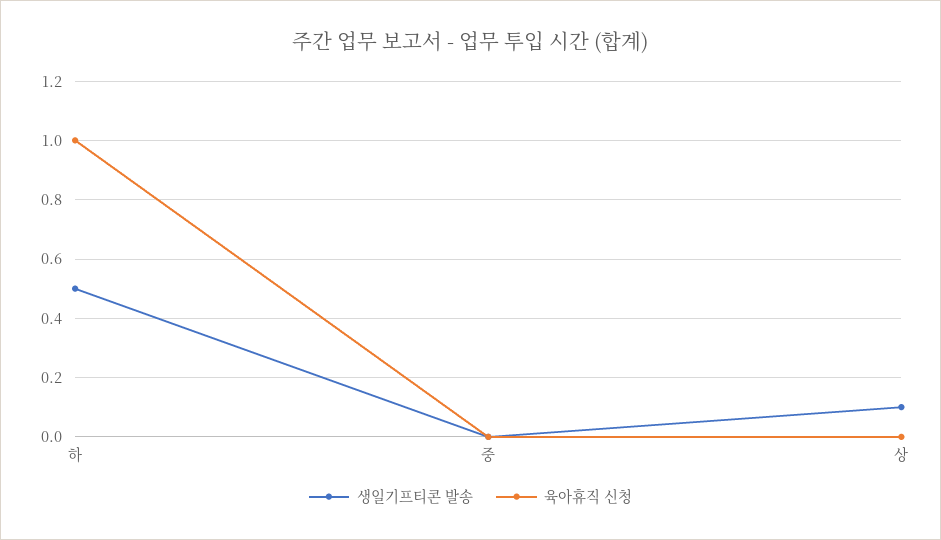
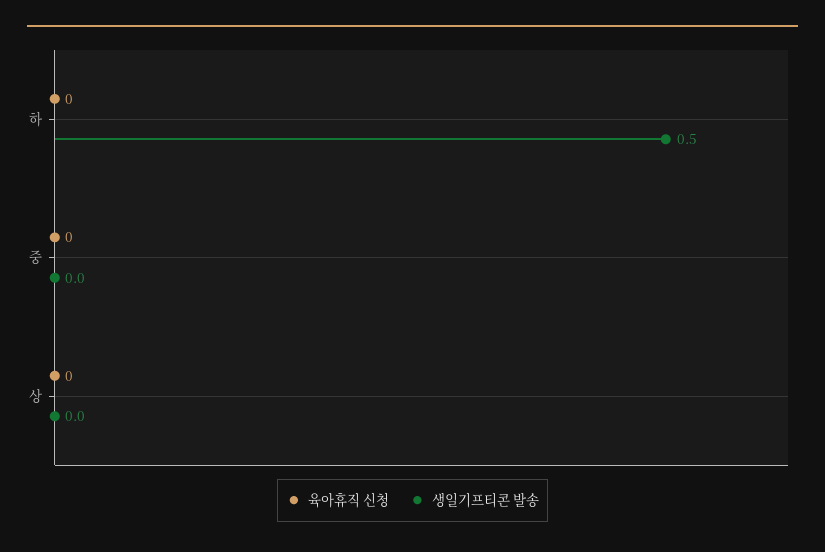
육아휴직 신청, 하: 1 -> 0
생일기프티콘 발송, 상: 0.1 -> 0

